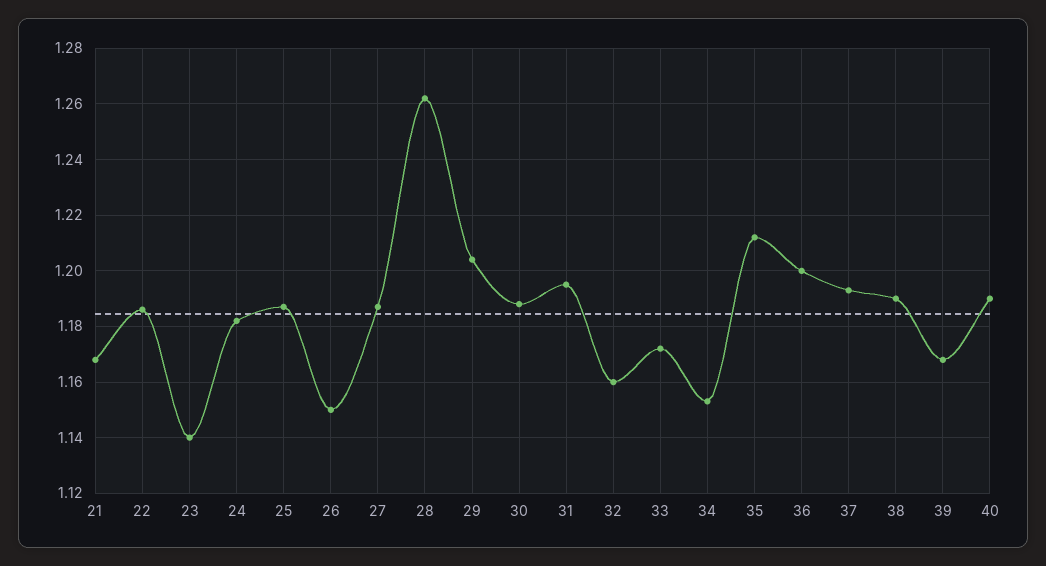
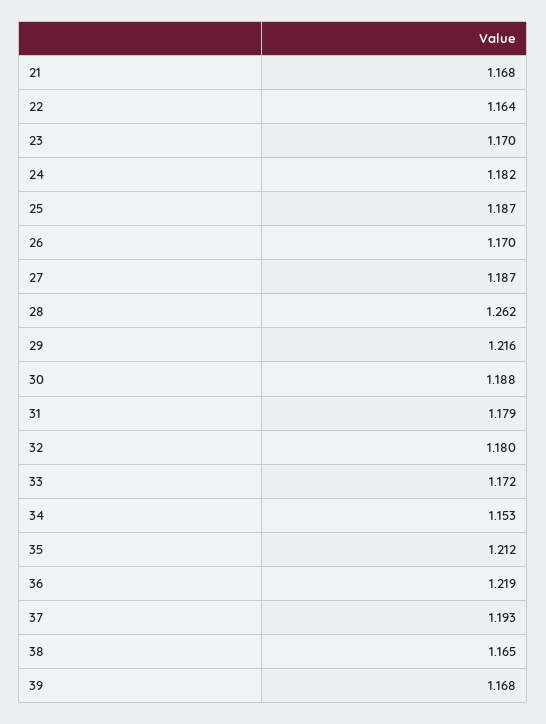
22: 1.185 -> 1.164
23: 1.14 -> 1.17
26: 1.15 -> 1.17
29: 1.205 -> 1.216
31: 1.195 -> 1.179
32: 1.16 -> 1.18
36: 1.2 -> 1.219
38: 1.19 -> 1.165
40: 1.19 -> none

